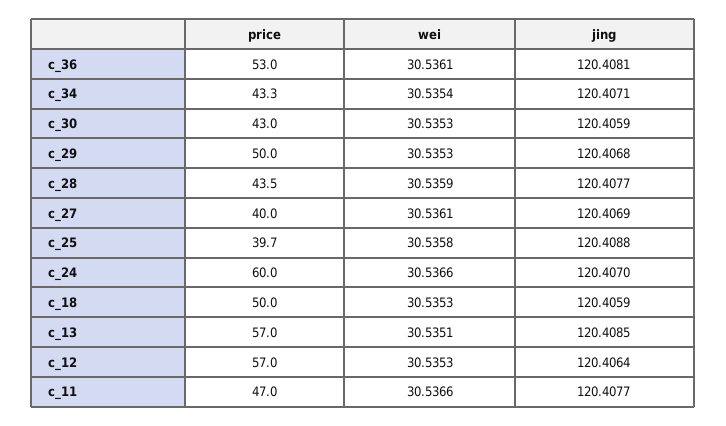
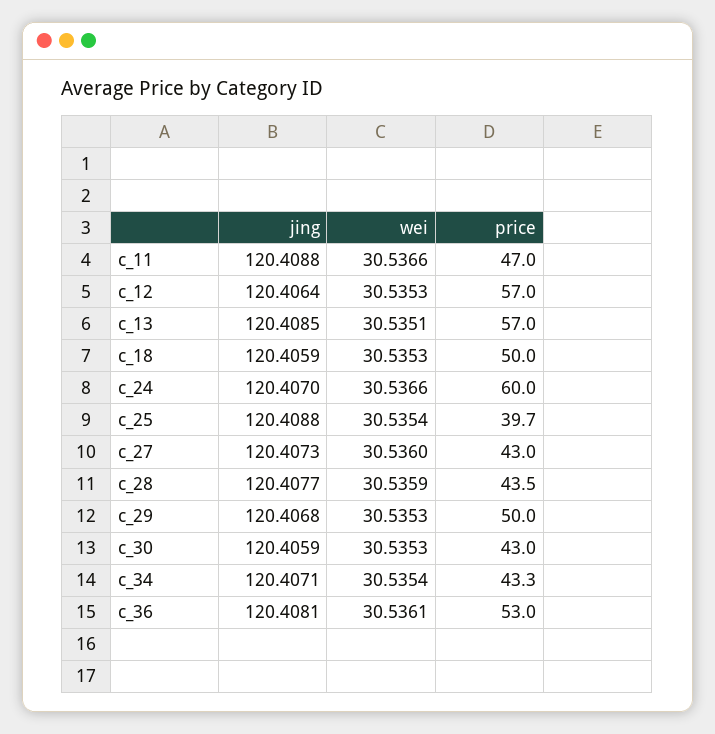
price, c_27: 40 -> 43
wei, c_27: 30.5361 -> 30.536
jing, c_27: 120.4069 -> 120.4073
wei, c_25: 30.5358 -> 30.5354
jing, c_11: 120.4077 -> 120.4088

